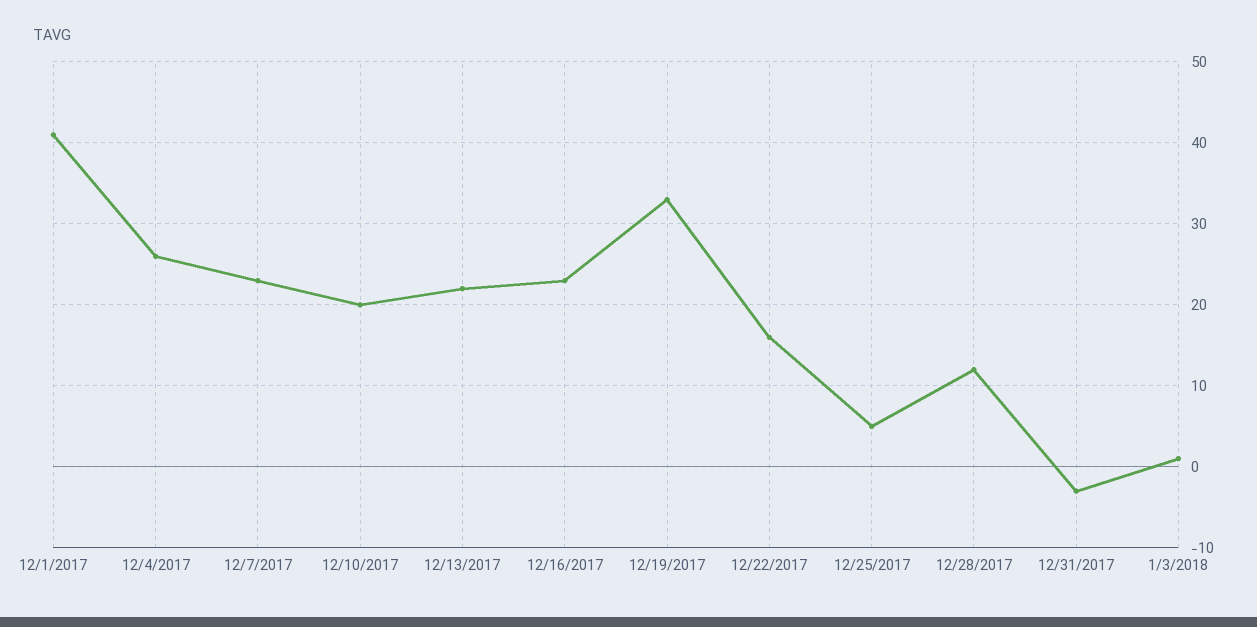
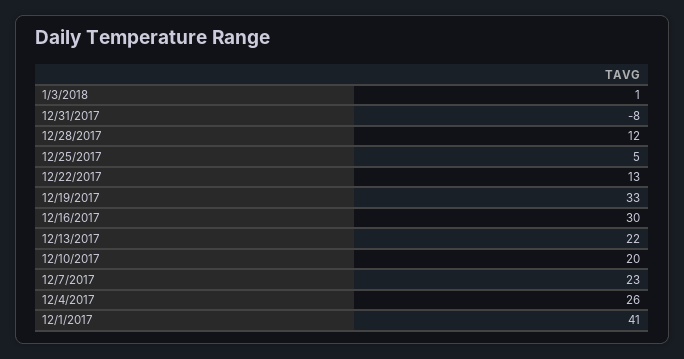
12/16/2017: 23 -> 30
12/22/2017: 16 -> 13
12/31/2017: -3 -> -8

